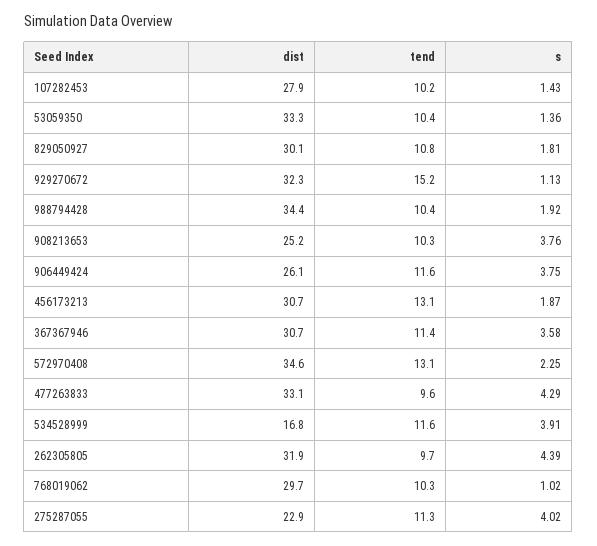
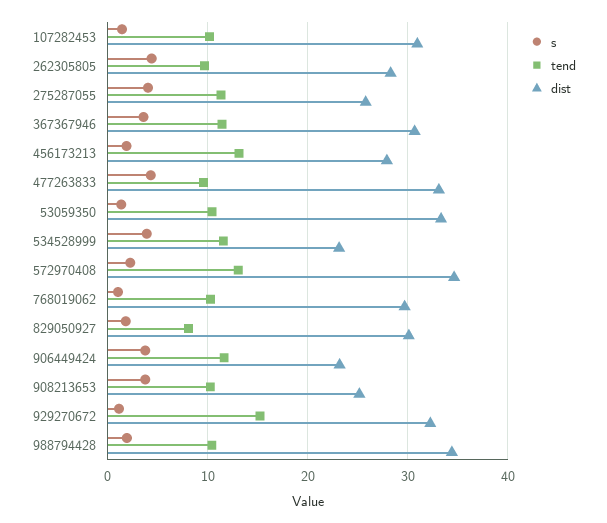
dist, 107282453: 27.9 -> 31
tend, 829050927: 10.8 -> 8
dist, 906449424: 26.1 -> 23
dist, 456173213: 30.7 -> 28
dist, 534528999: 16.8 -> 23
dist, 262305805: 31.9 -> 28
dist, 275287055: 22.9 -> 26

